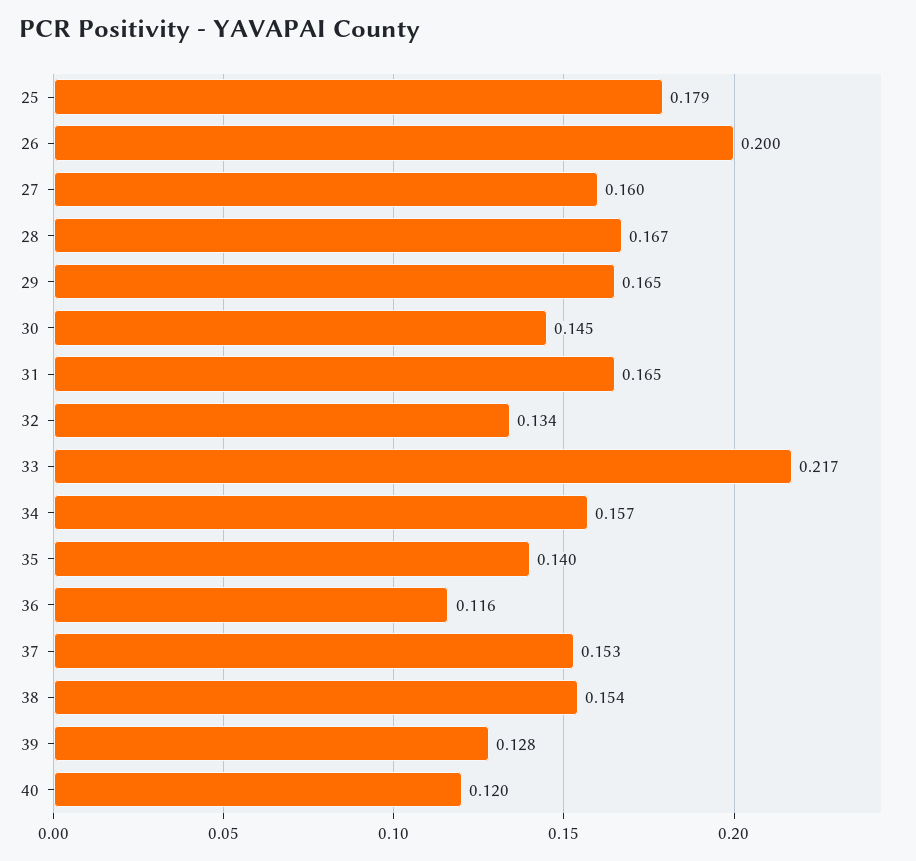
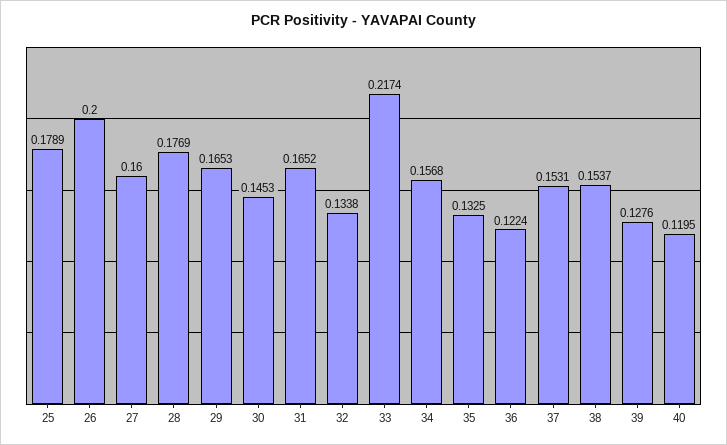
28: 0.167 -> 0.1769
35: 0.14 -> 0.1325
36: 0.116 -> 0.1224

